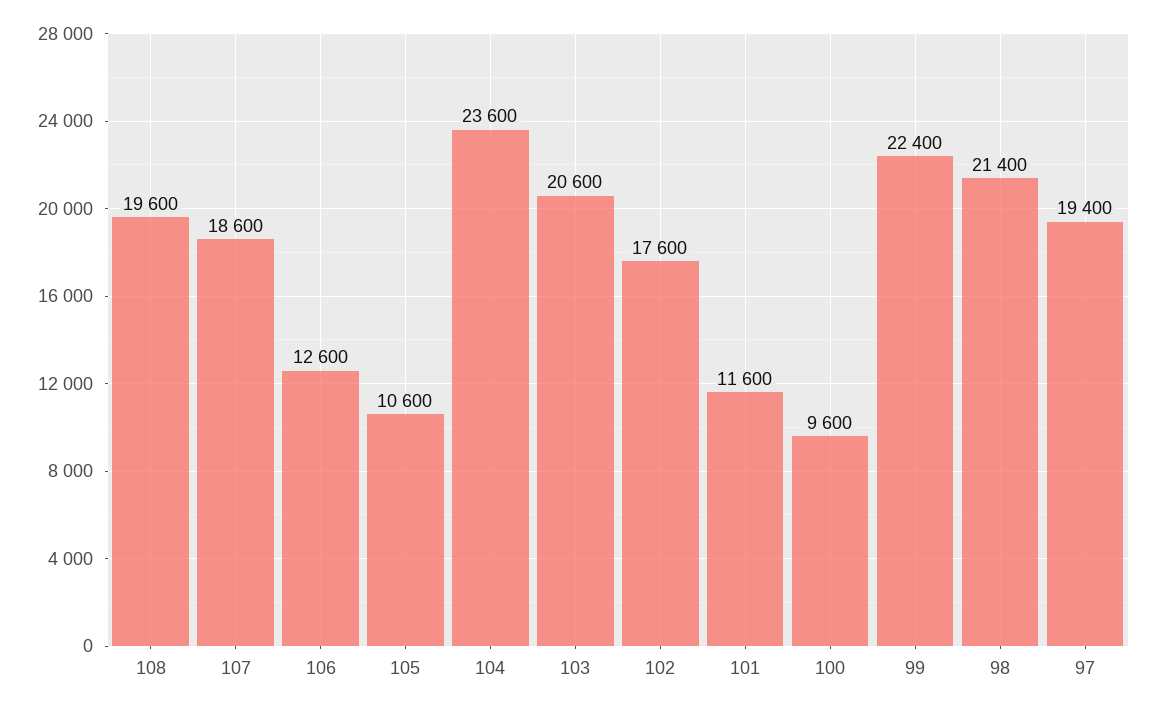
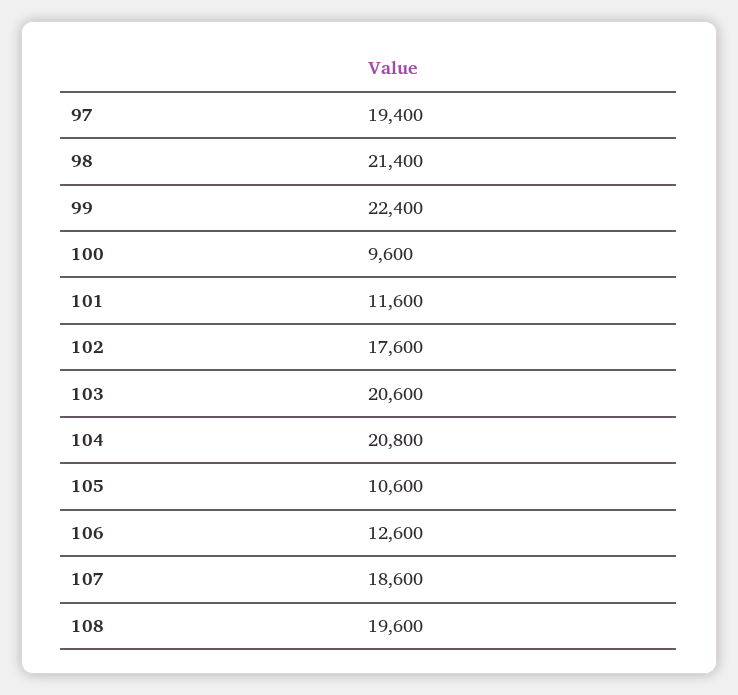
104: 23600 -> 20800

